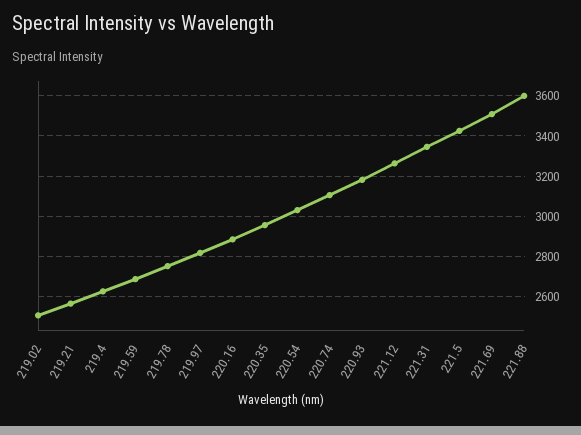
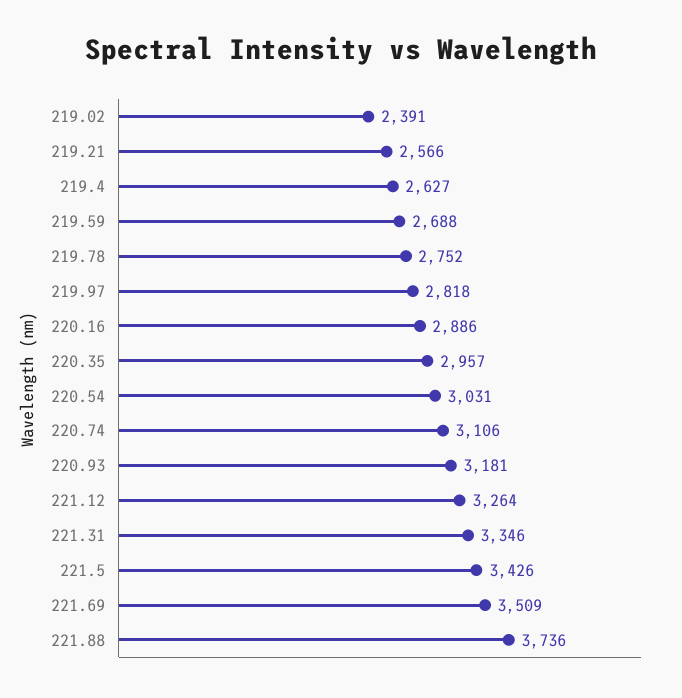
219.02: 2500 -> 2391
221.88: 3600 -> 3736

